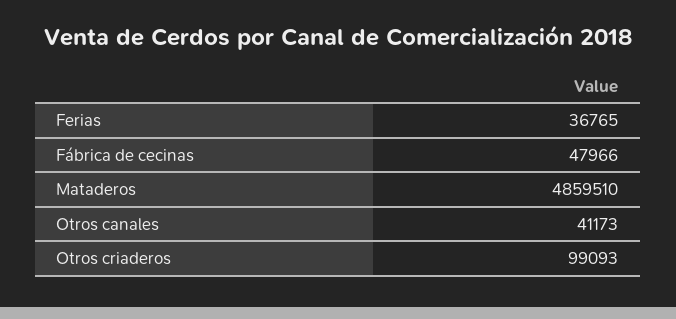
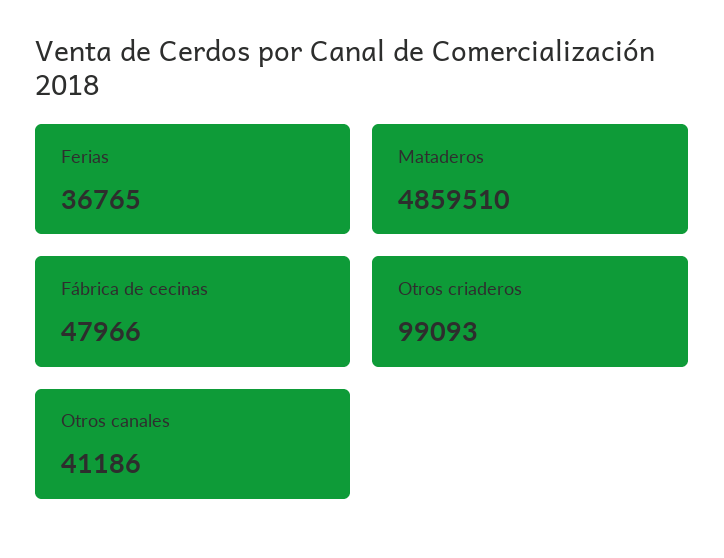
Otros canales: 41173 -> 41186

